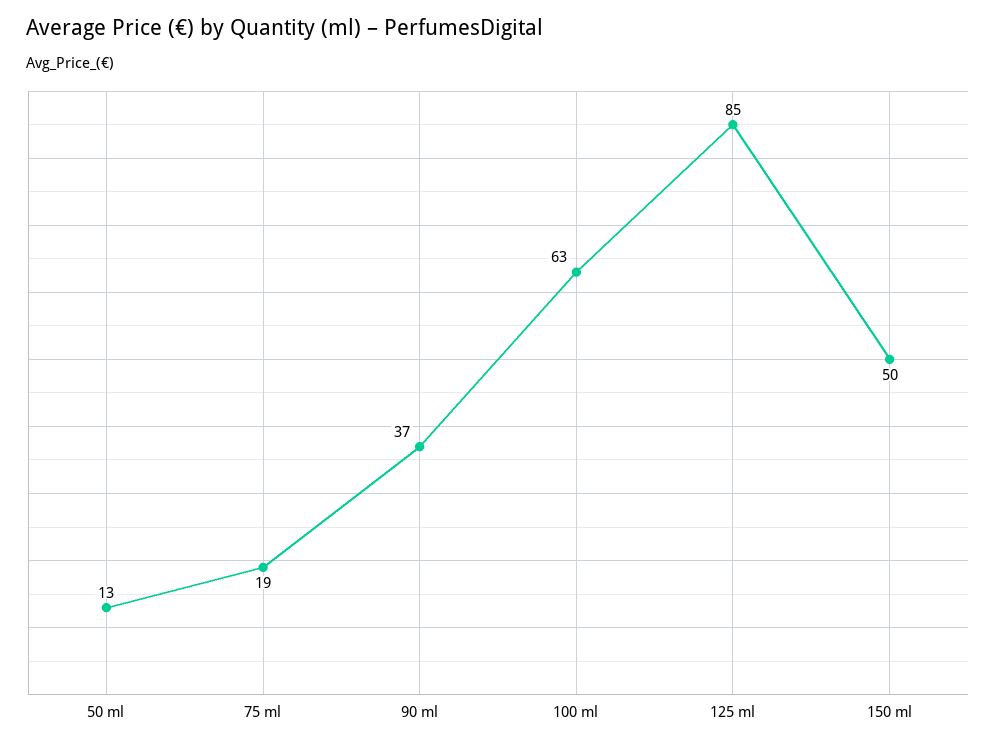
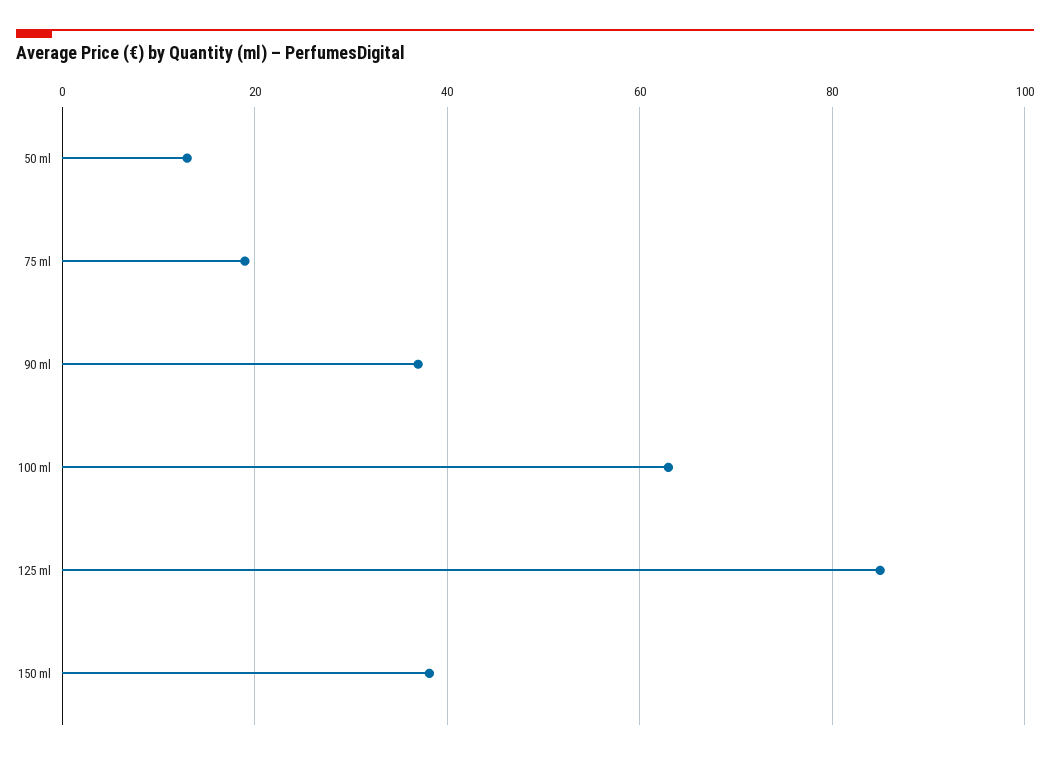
150 ml: 50 -> 38

